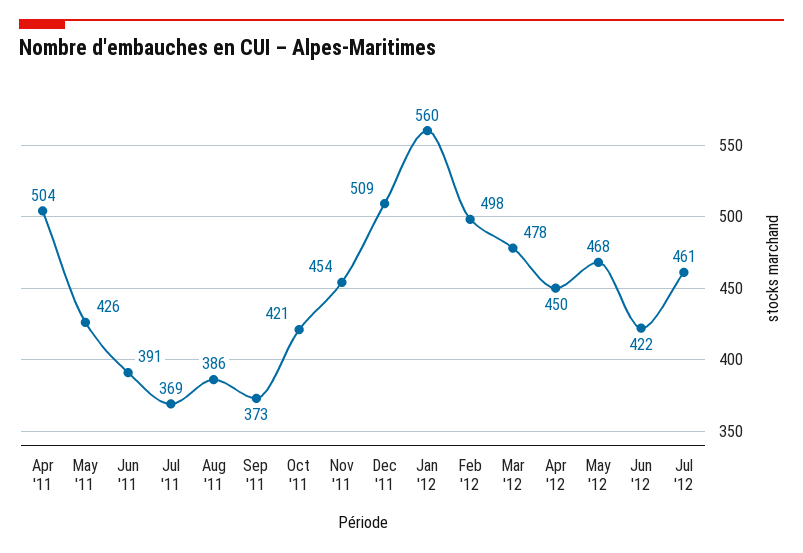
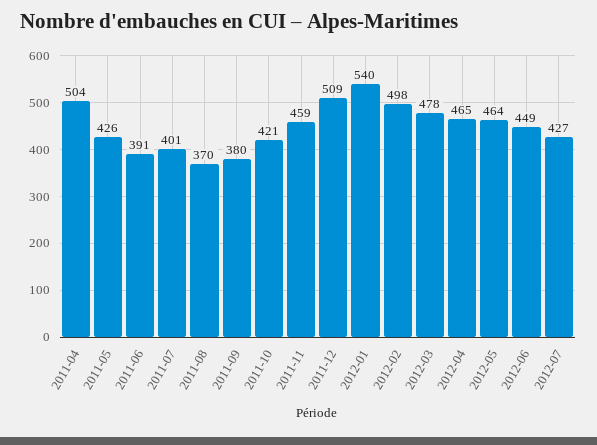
Jul '11: 369 -> 401
Aug '11: 386 -> 370
Sep '11: 373 -> 380
Nov '11: 454 -> 459
Jan '12: 560 -> 540
Apr '12: 450 -> 465
May '12: 468 -> 464
Jun '12: 422 -> 449
Jul '12: 461 -> 427

